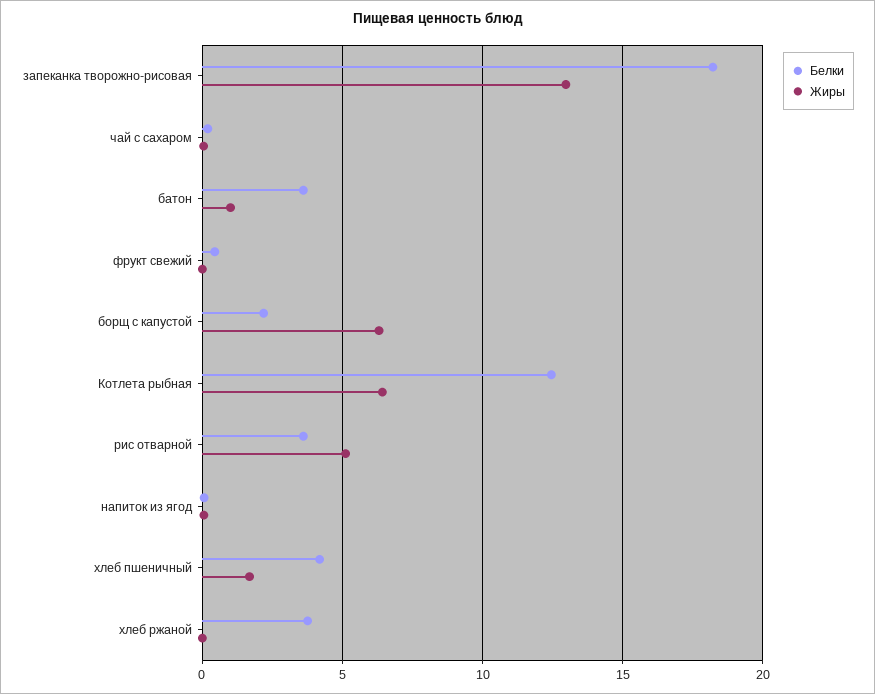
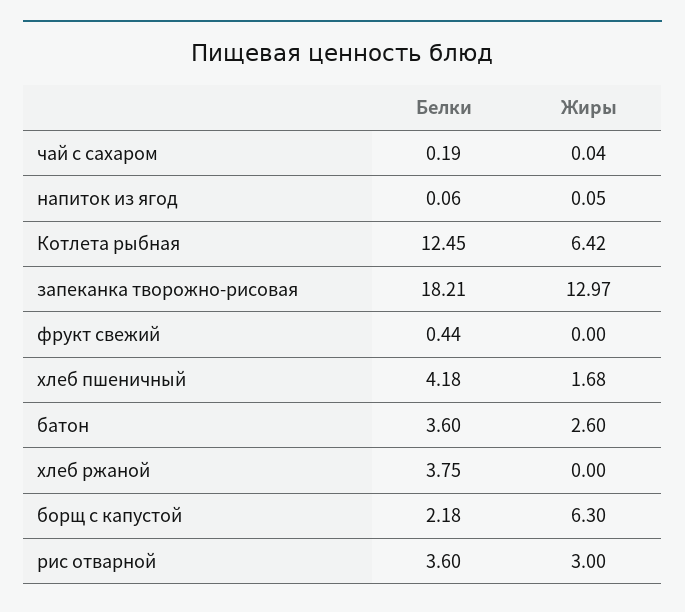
Жиры, батон: 1 -> 2.6
Жиры, рис отварной: 5 -> 3

